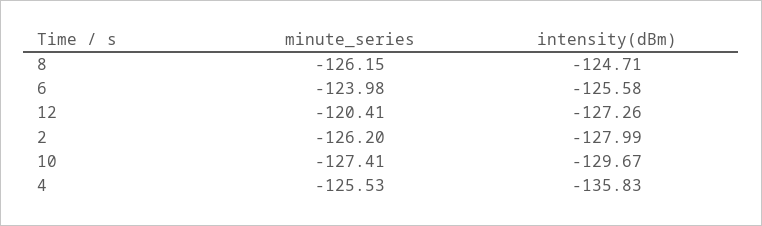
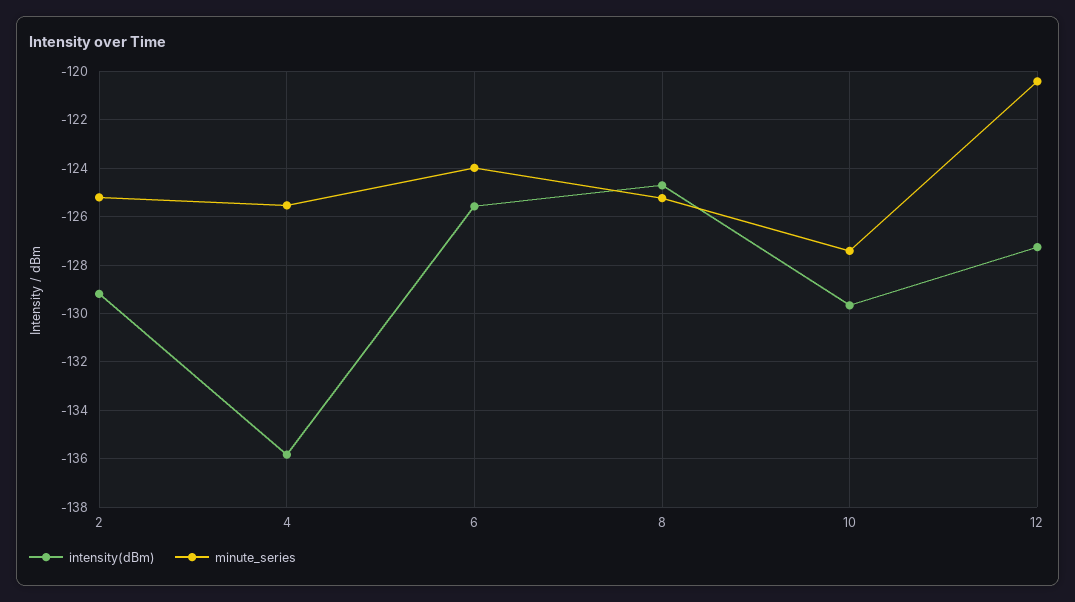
minute_series, 8: -126.15 -> -125.25
minute_series, 2: -126.2 -> -125.25
intensity(dBm), 2: -127.99 -> -129.25

